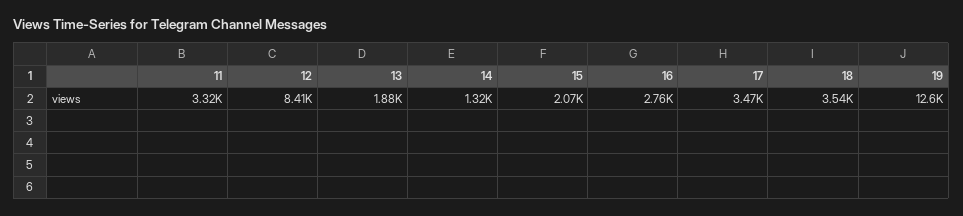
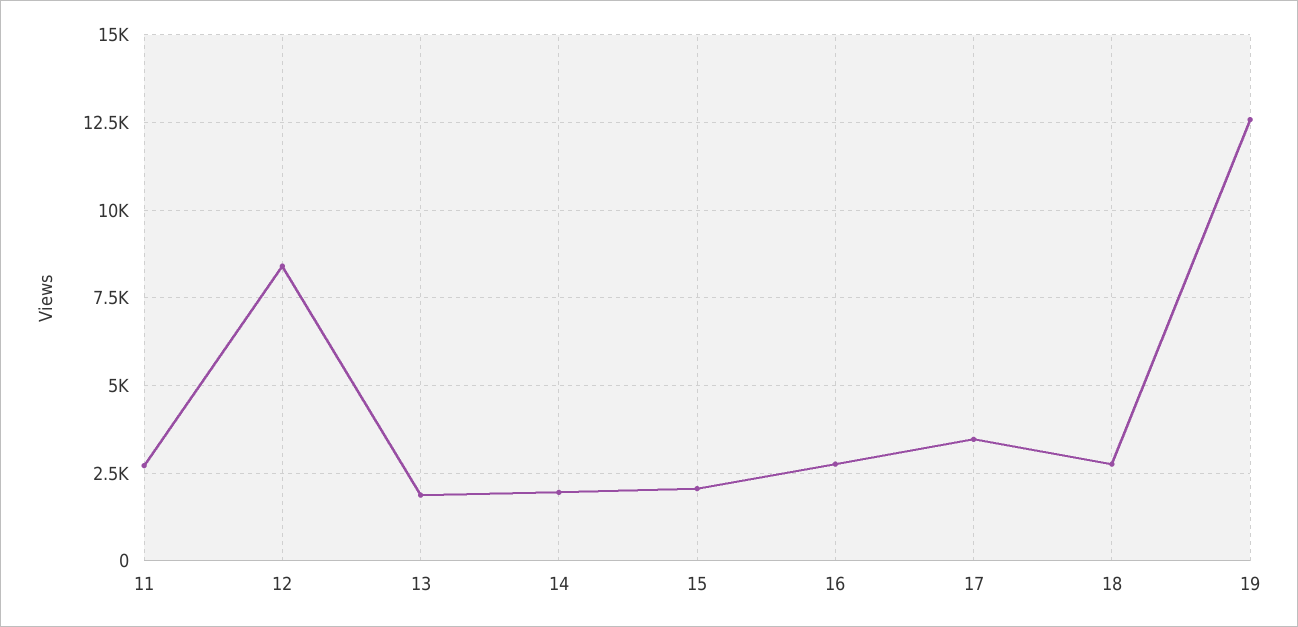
11: 3320 -> 2750
14: 1320 -> 2000
18: 3540 -> 2750

